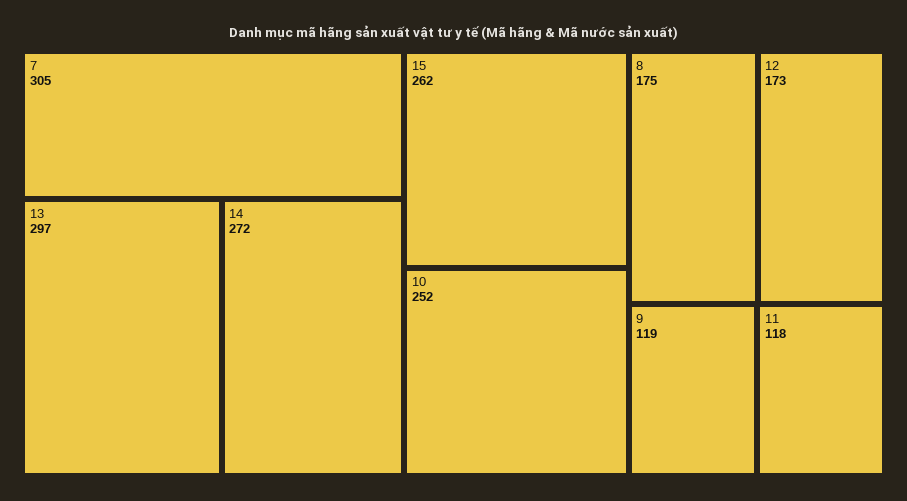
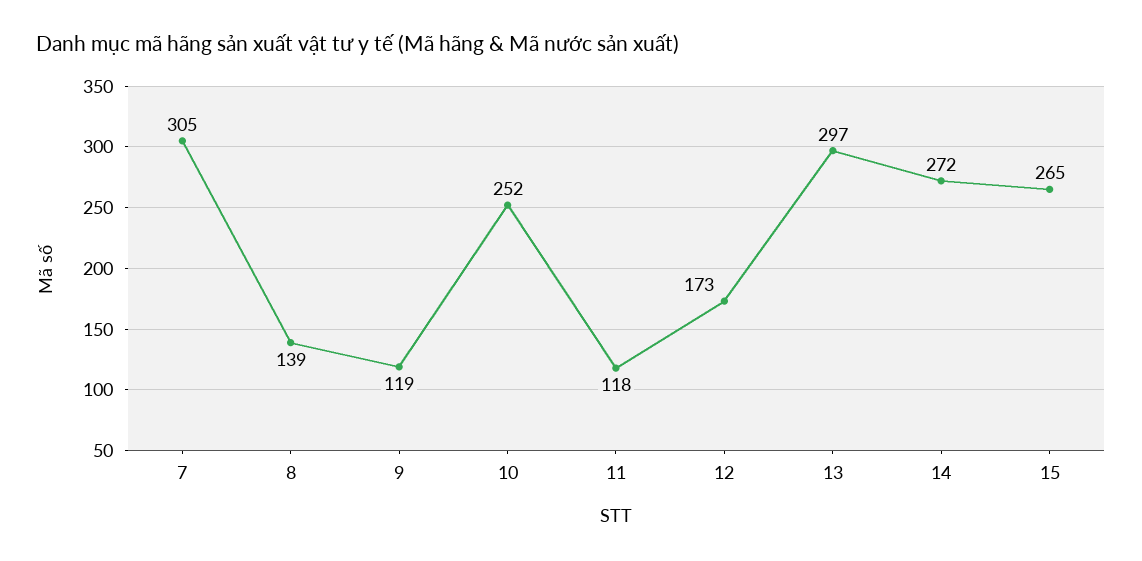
15: 262 -> 265
8: 175 -> 139

